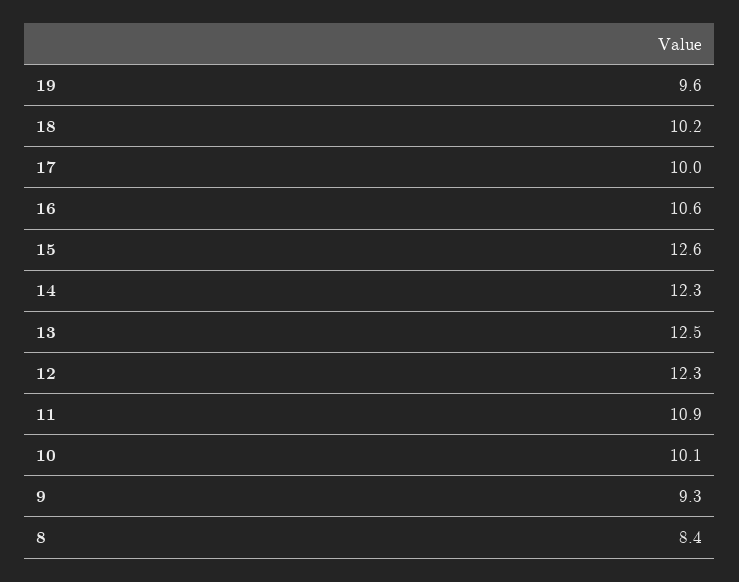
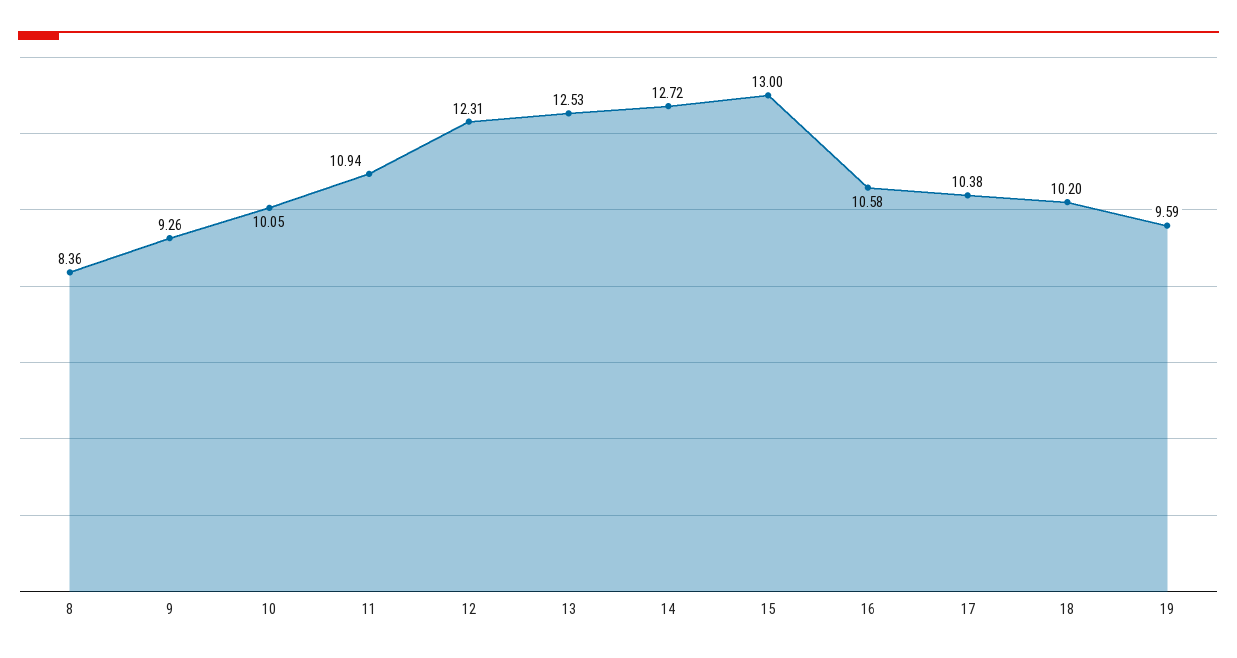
17: 10 -> 10.38
15: 12.6 -> 13
14: 12.3 -> 12.72

